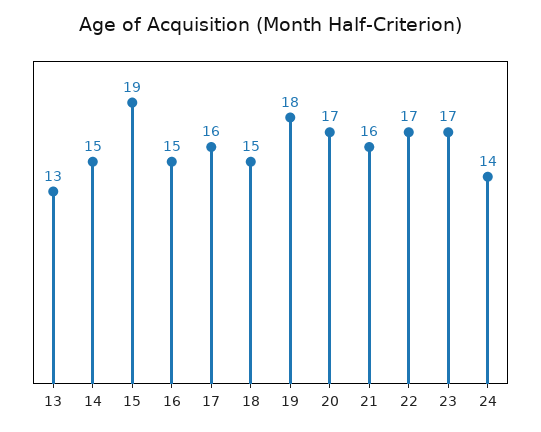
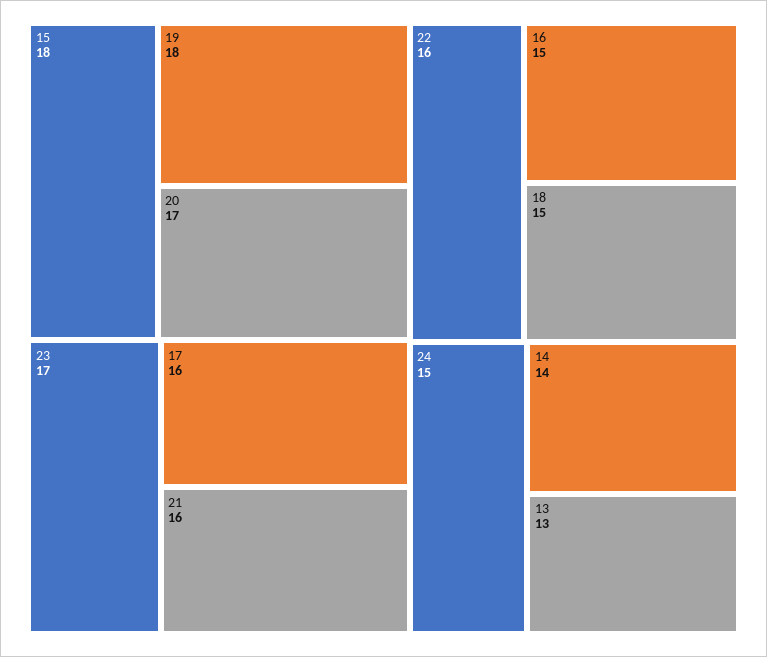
14: 15 -> 14
15: 19 -> 18
22: 17 -> 16
24: 14 -> 15

